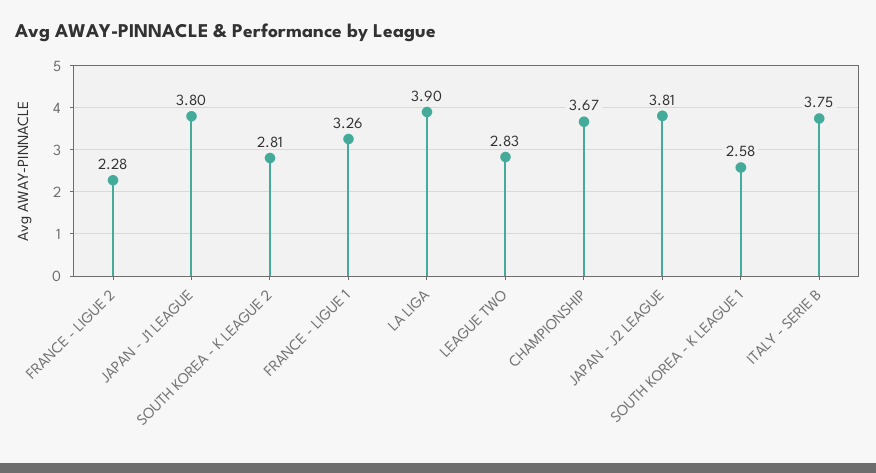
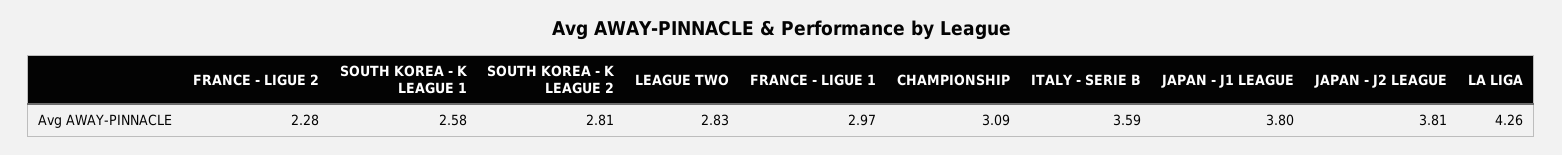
FRANCE - LIGUE 1: 3.26 -> 2.97
LA LIGA: 3.9 -> 4.26
CHAMPIONSHIP: 3.67 -> 3.09
ITALY - SERIE B: 3.75 -> 3.59

